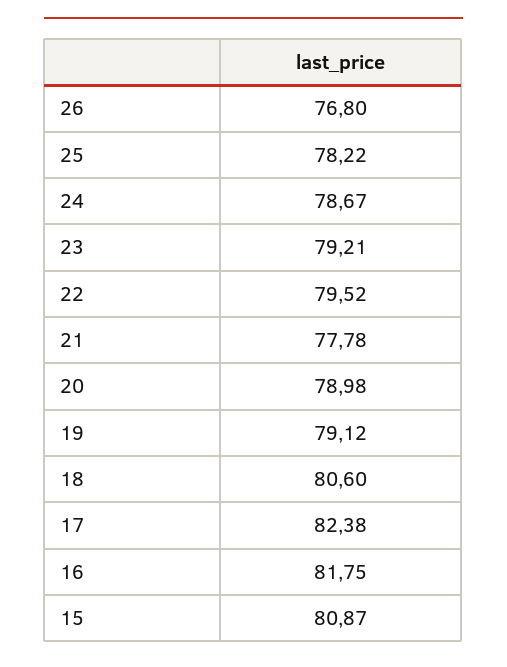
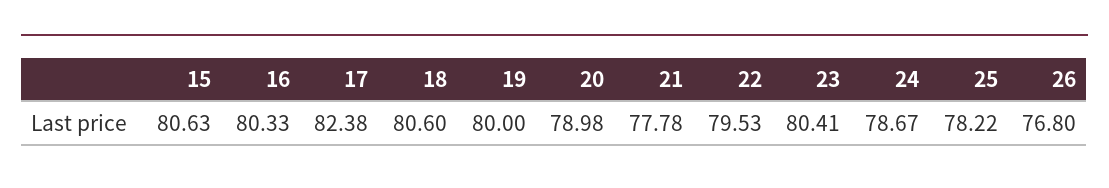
23: 79.21 -> 80.41
22: 79.52 -> 79.53
19: 79.12 -> 80
16: 81.75 -> 80.33
15: 80.87 -> 80.63

